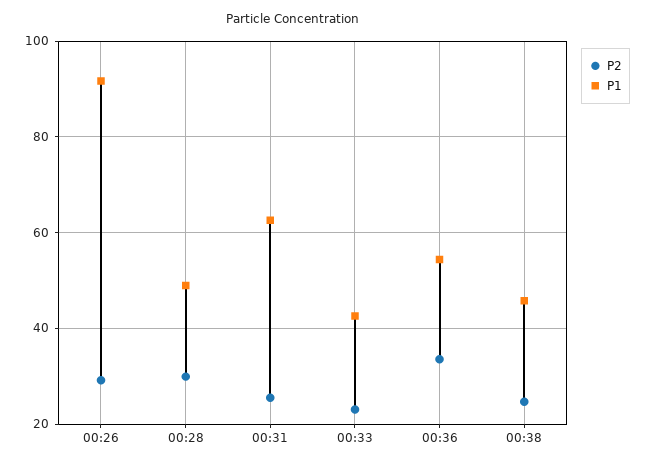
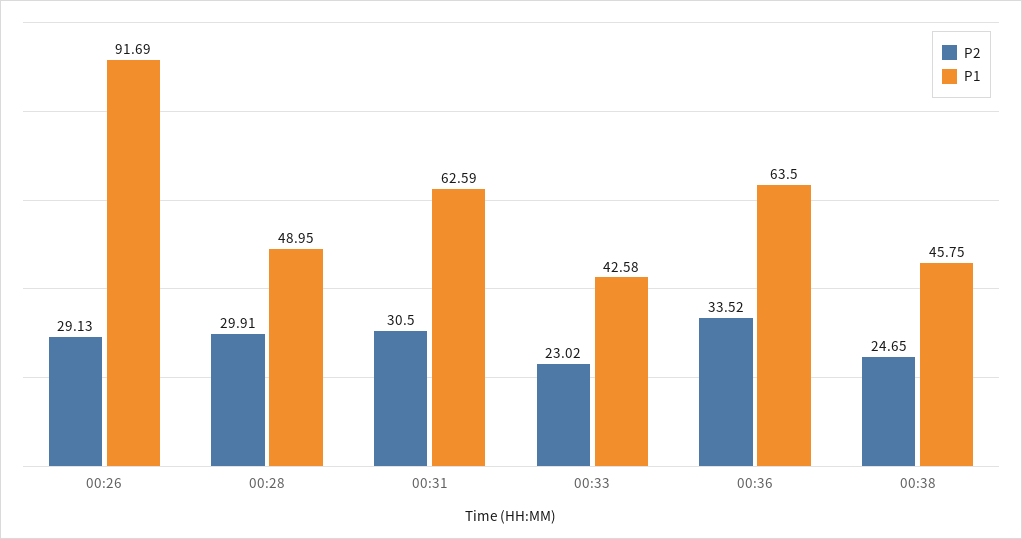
P2, 00:31: 26 -> 30.5
P1, 00:36: 54 -> 63.5

